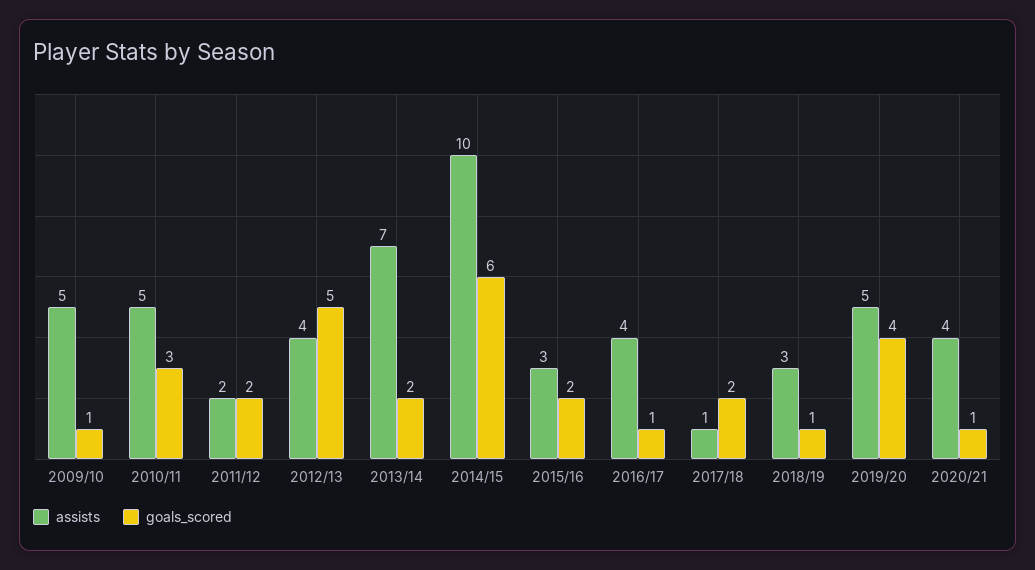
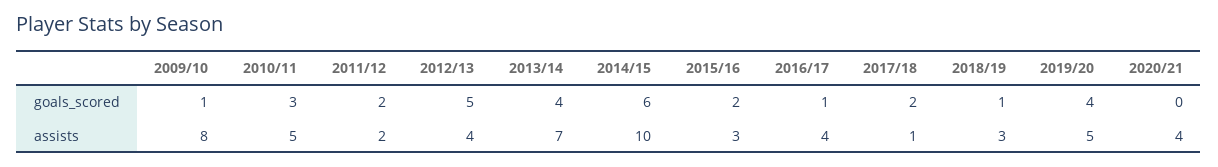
assists, 2009/10: 5 -> 8
goals_scored, 2013/14: 2 -> 4
goals_scored, 2020/21: 1 -> 0

